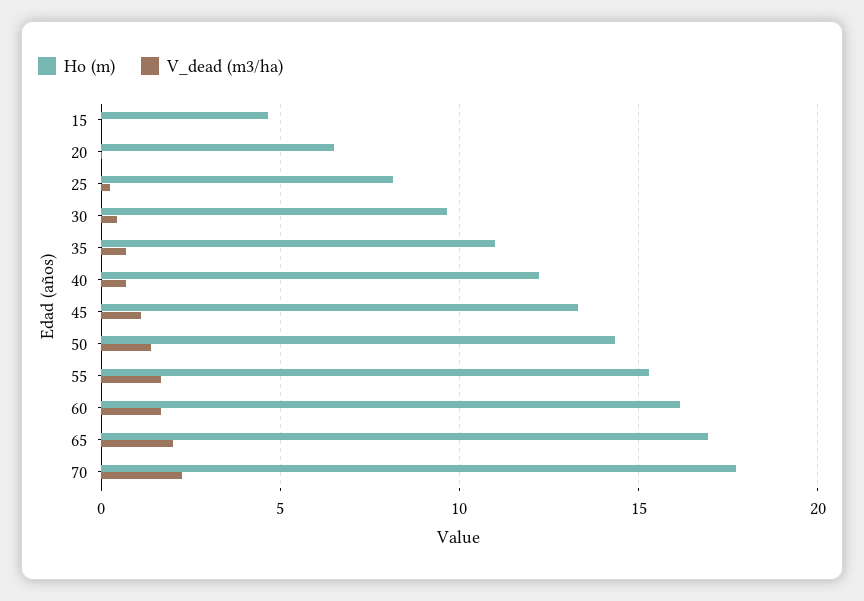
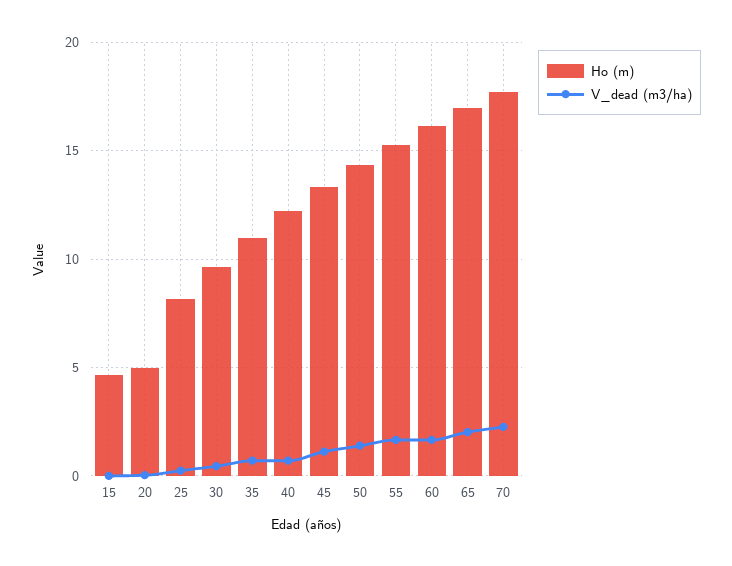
Ho (m), 20: 6.5 -> 5

